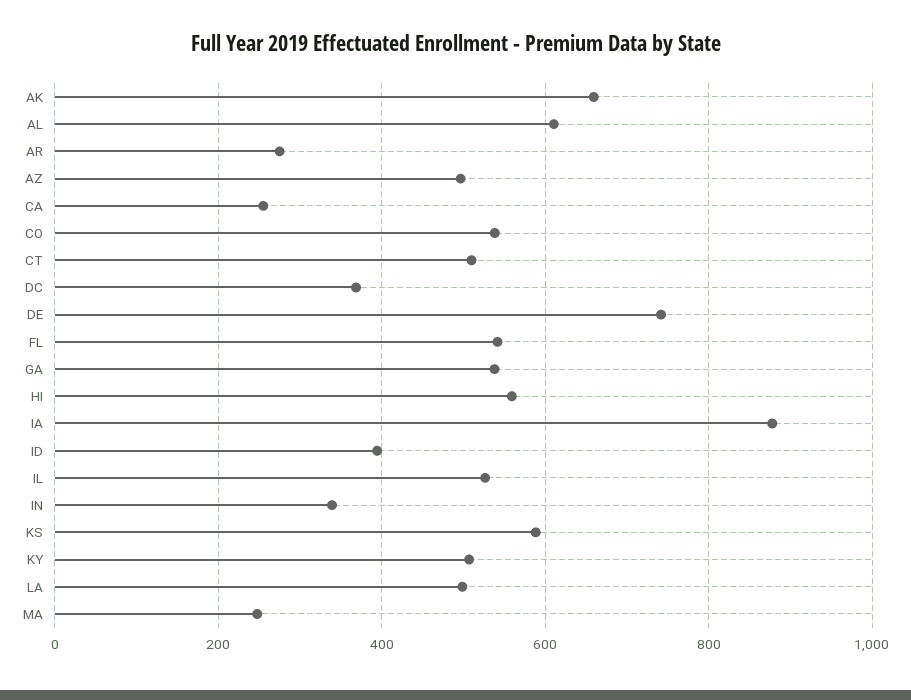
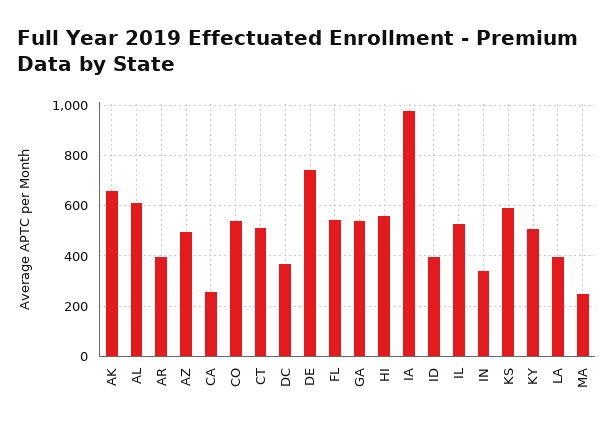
AR: 280 -> 400
IA: 880 -> 975
LA: 500 -> 400

